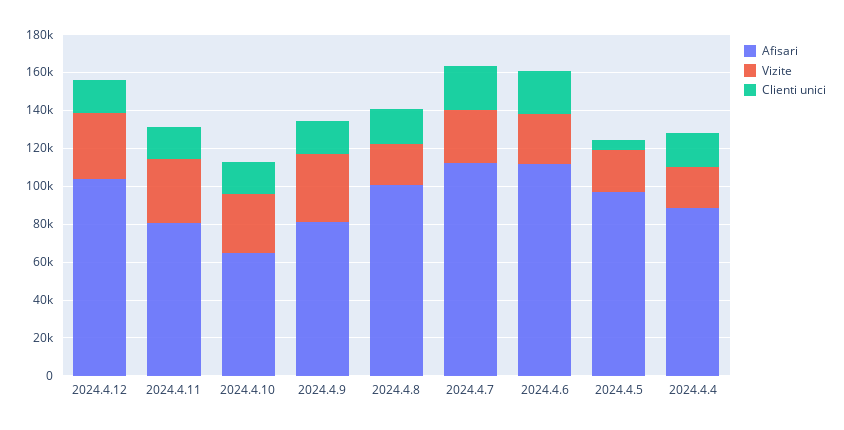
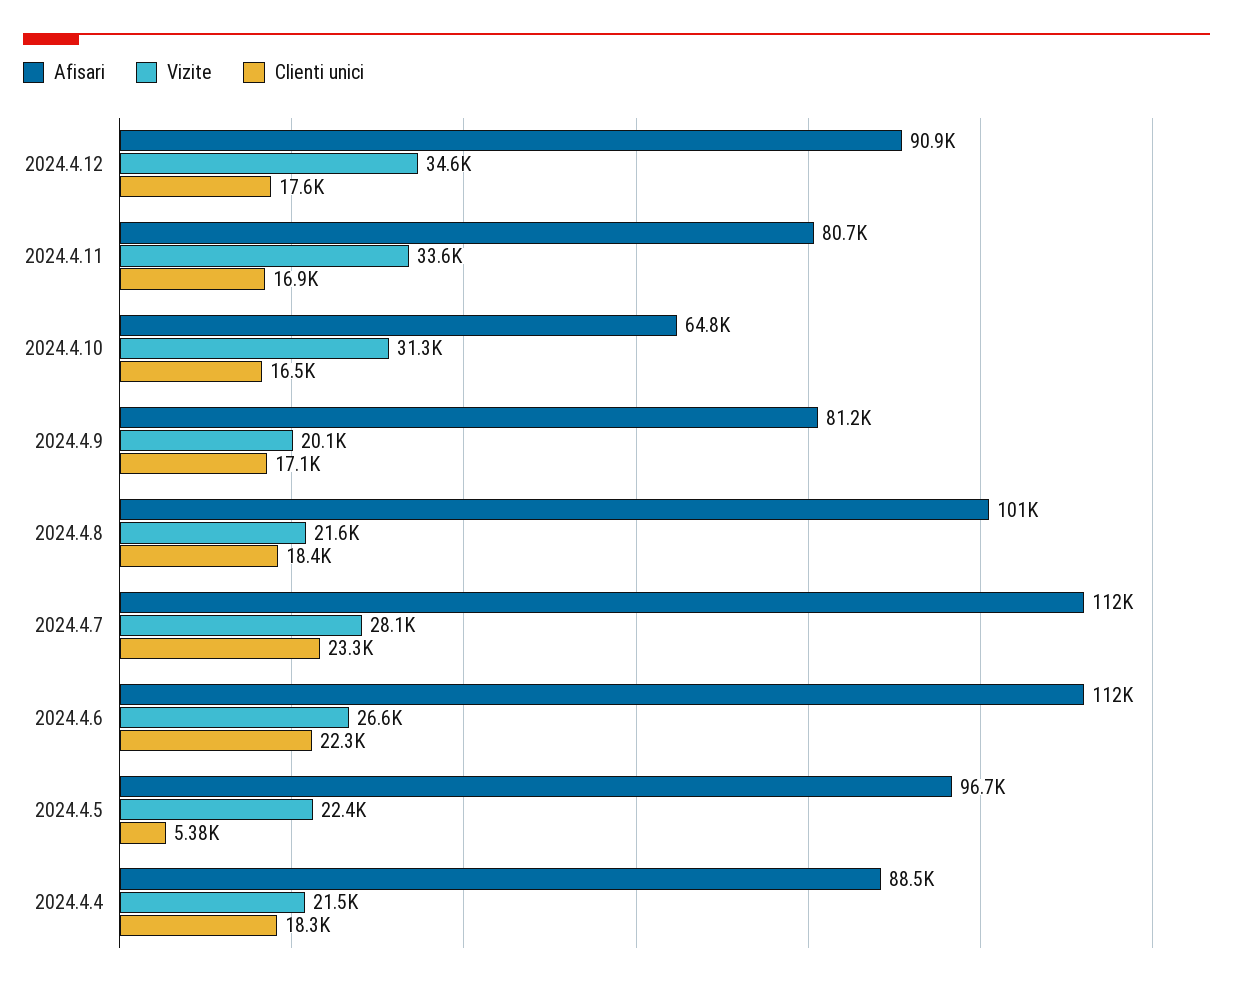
Afisari, 2024.4.12: 105000 -> 90900
Vizite, 2024.4.9: 35000 -> 20100

